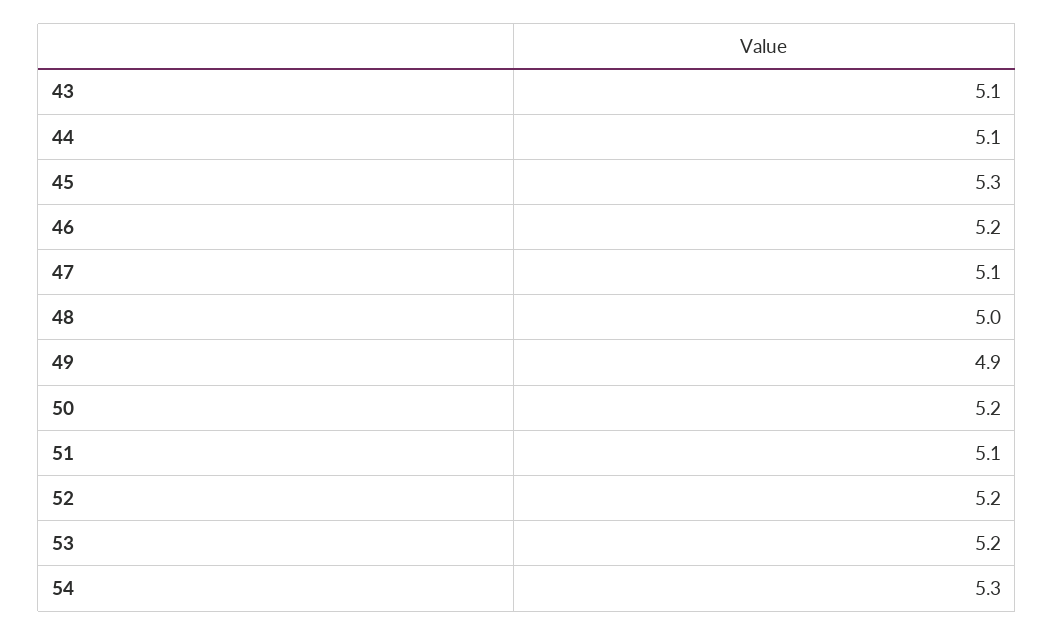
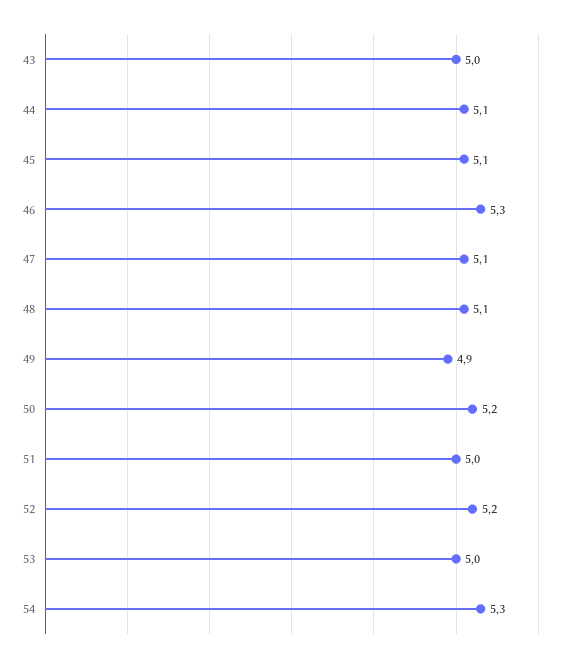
43: 5.1 -> 5
45: 5.3 -> 5.1
46: 5.2 -> 5.3
48: 5 -> 5.1
51: 5.1 -> 5
53: 5.2 -> 5

